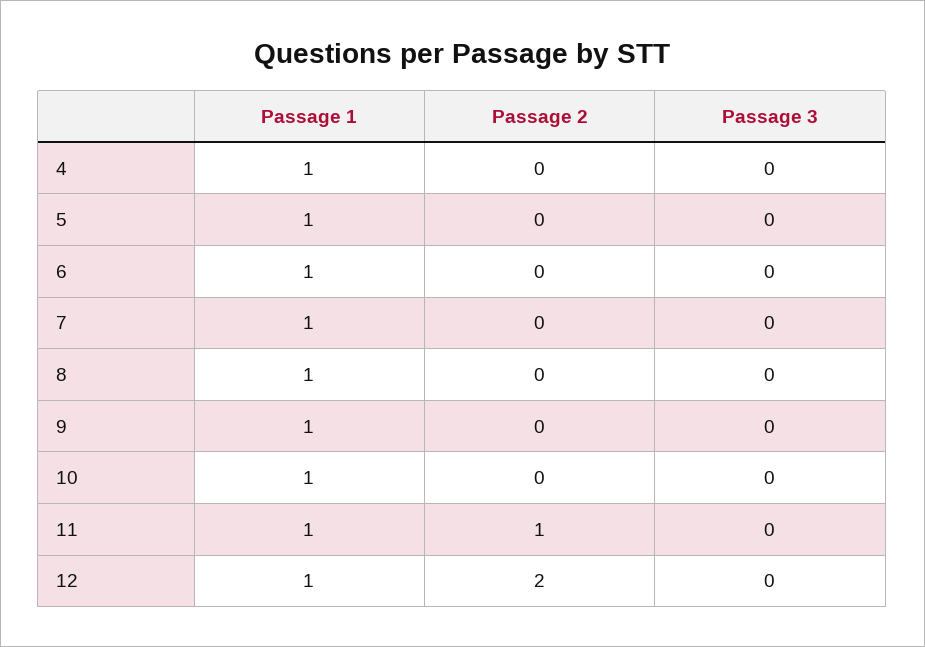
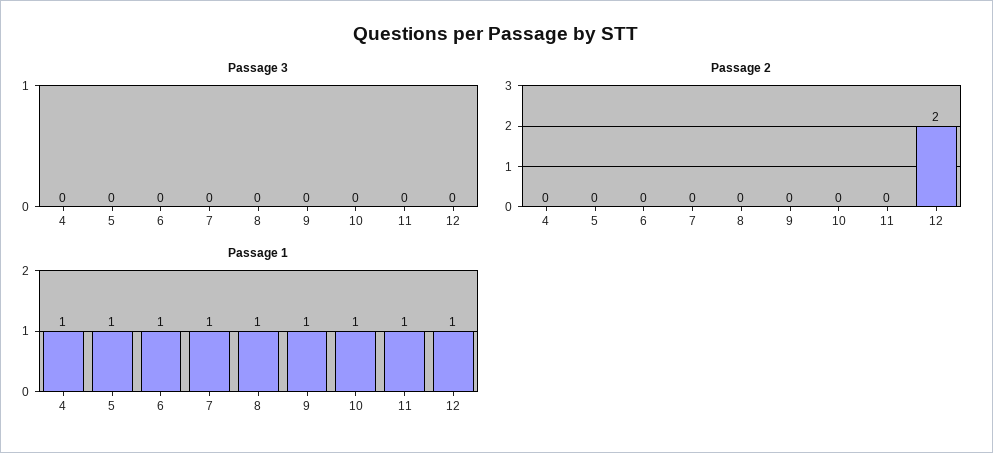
Passage 2, 11: 1 -> 0

